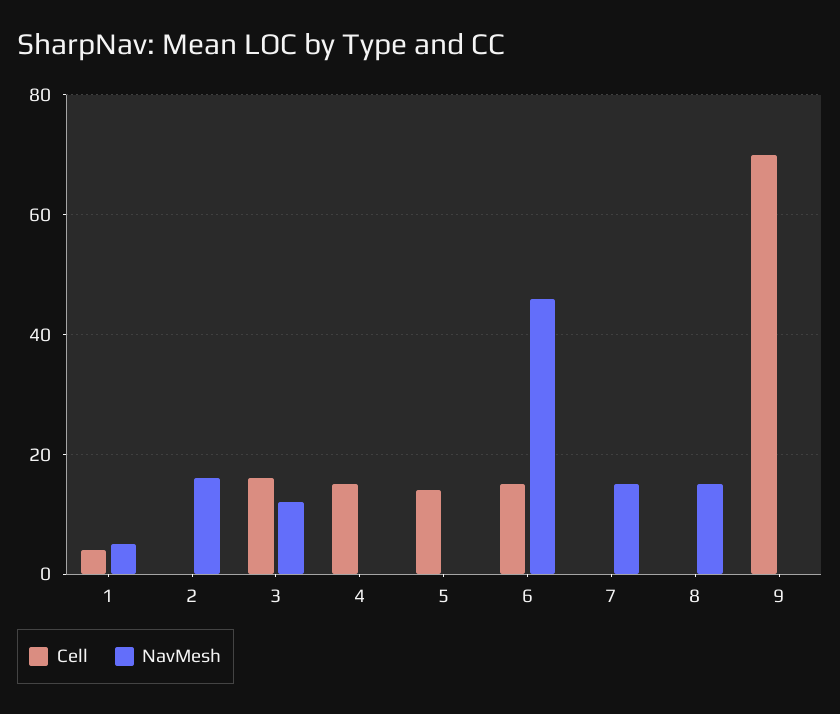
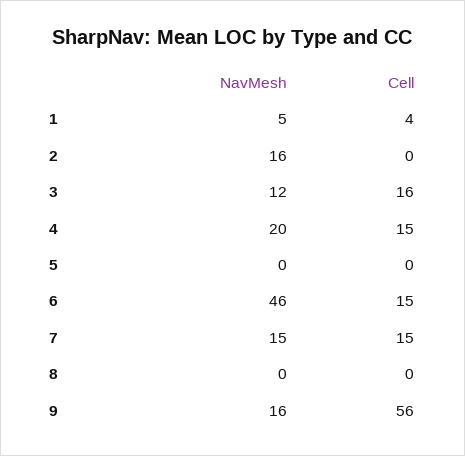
NavMesh, 4: 0 -> 20
Cell, 5: 15 -> 0
Cell, 7: 0 -> 15
NavMesh, 8: 15 -> 0
Cell, 9: 70 -> 56
NavMesh, 9: 0 -> 16

